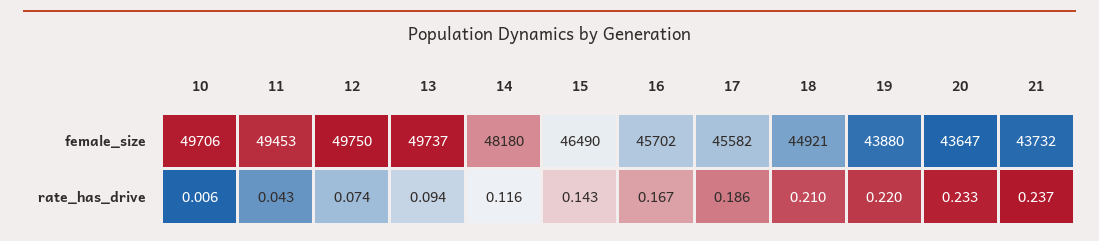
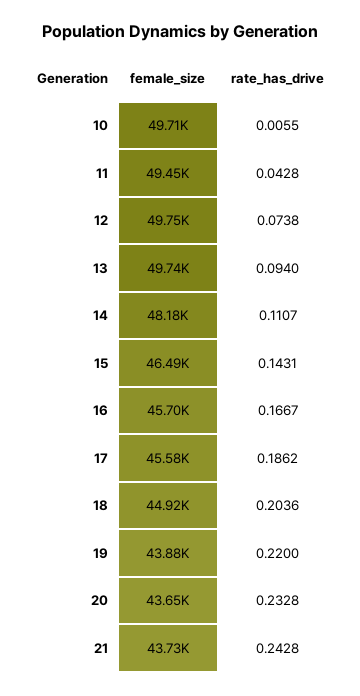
14, rate_has_drive: 0.116 -> 0.1107
18, rate_has_drive: 0.21 -> 0.2036
21, rate_has_drive: 0.237 -> 0.2428

